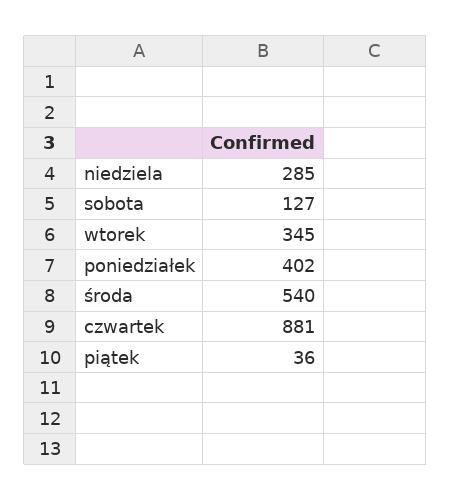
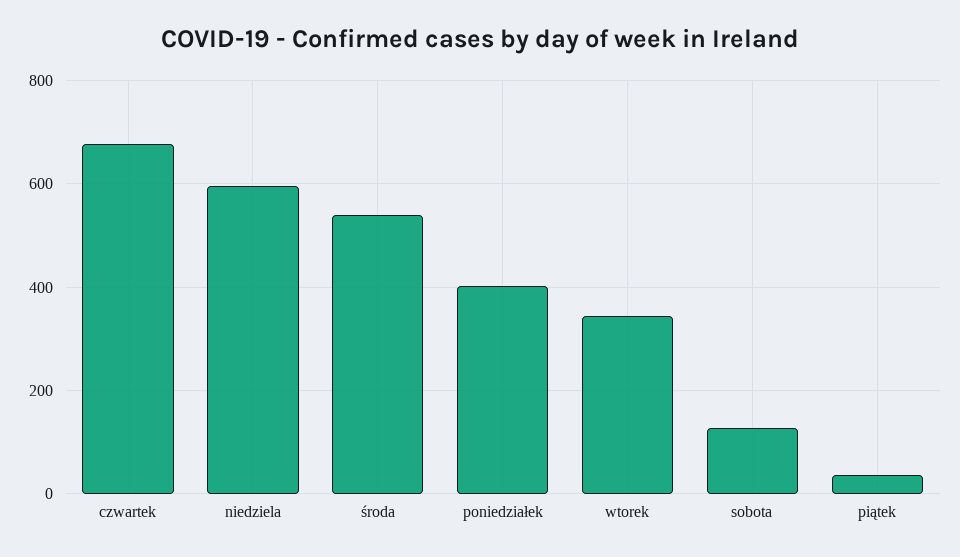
niedziela: 285 -> 600
czwartek: 881 -> 680

